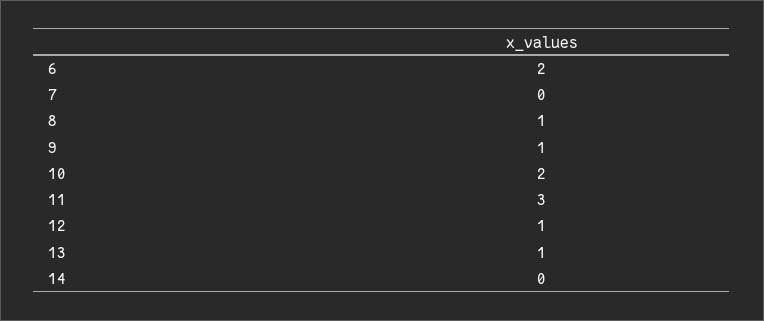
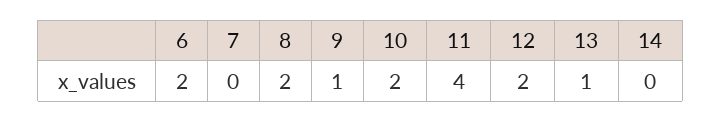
8: 1 -> 2
11: 3 -> 4
12: 1 -> 2

